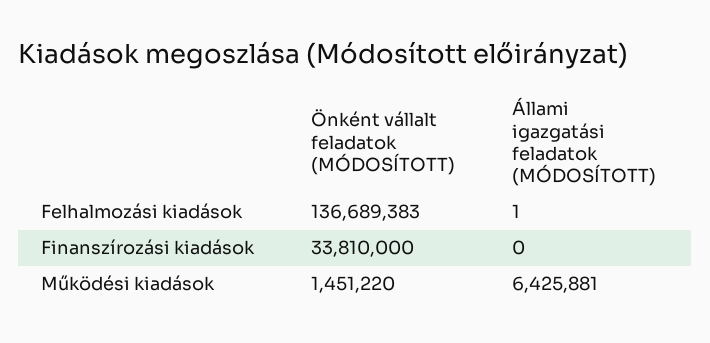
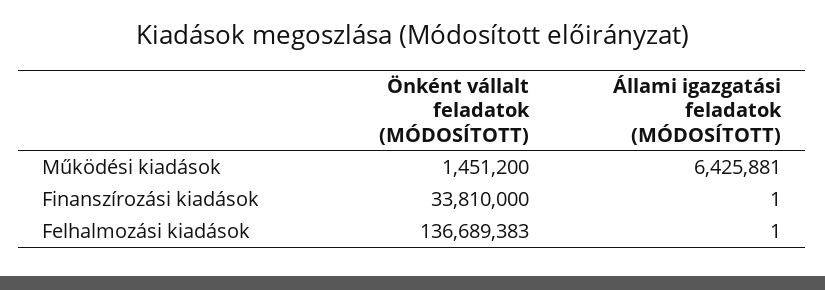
Állami igazgatási feladatok (MÓDOSÍTOTT), Finanszírozási kiadások: 0 -> 1
Önként vállalt feladatok (MÓDOSÍTOTT), Működési kiadások: 1451220 -> 1451200

